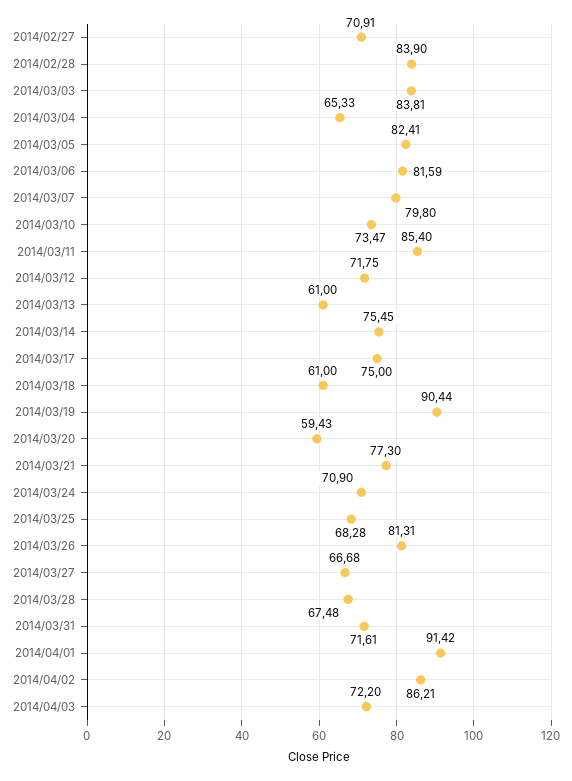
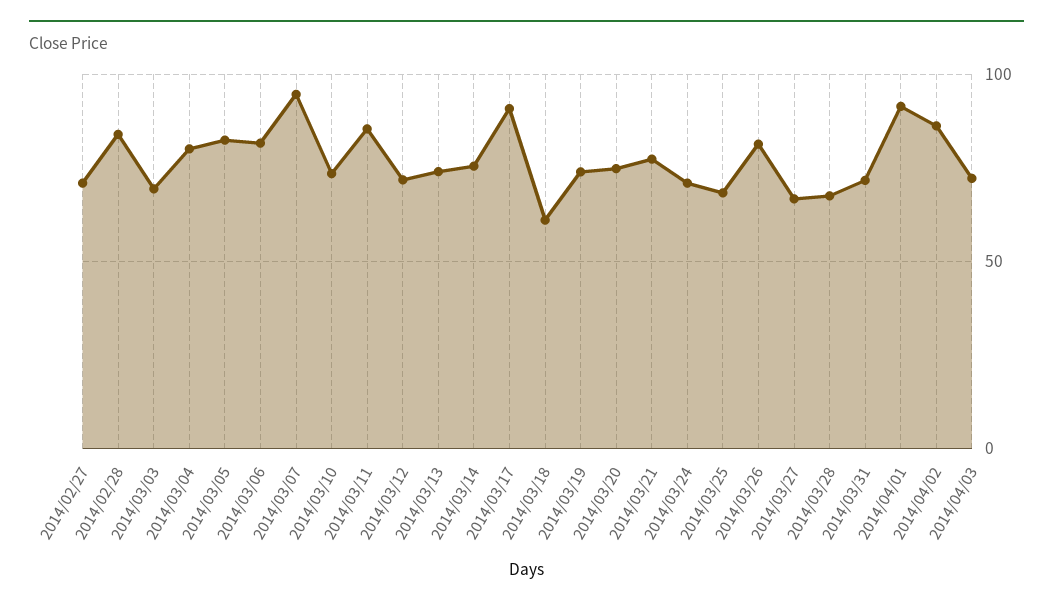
2014/03/03: 83.81 -> 70
2014/03/04: 65.33 -> 80
2014/03/07: 79.8 -> 95
2014/03/13: 61 -> 75
2014/03/17: 75 -> 90
2014/03/19: 90.44 -> 75
2014/03/20: 59.43 -> 75

